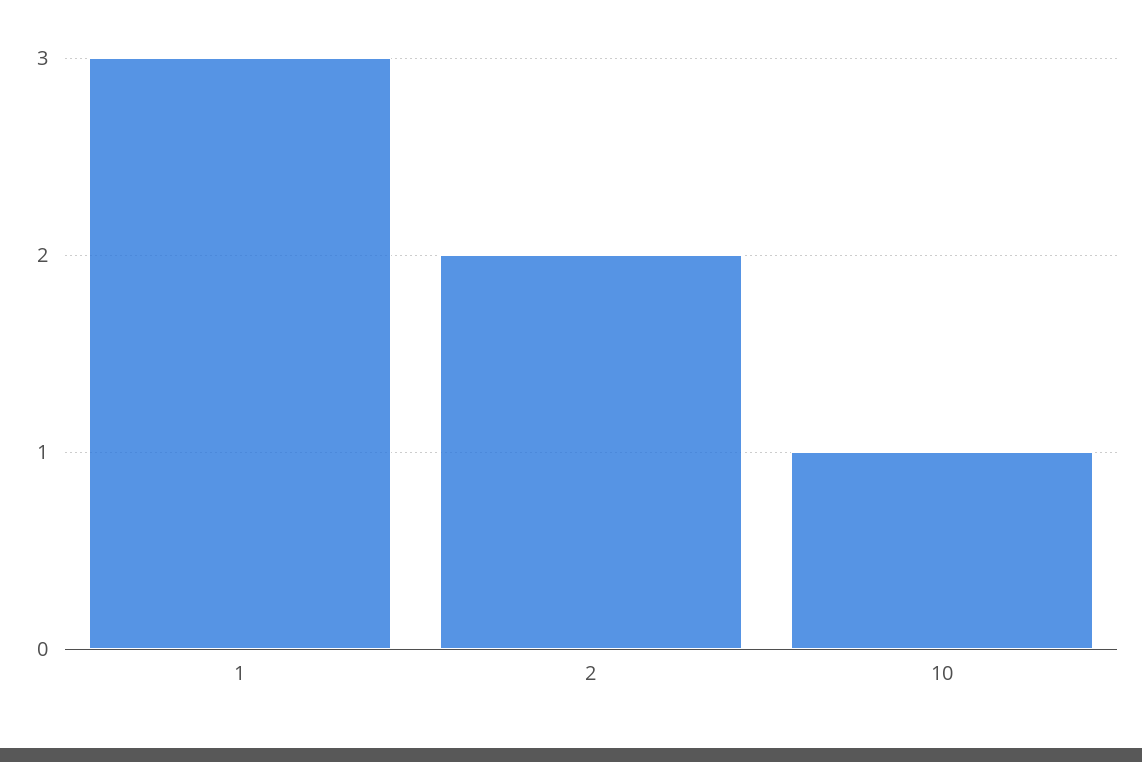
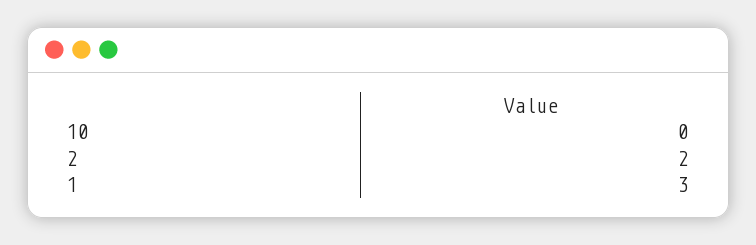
10: 1 -> 0

